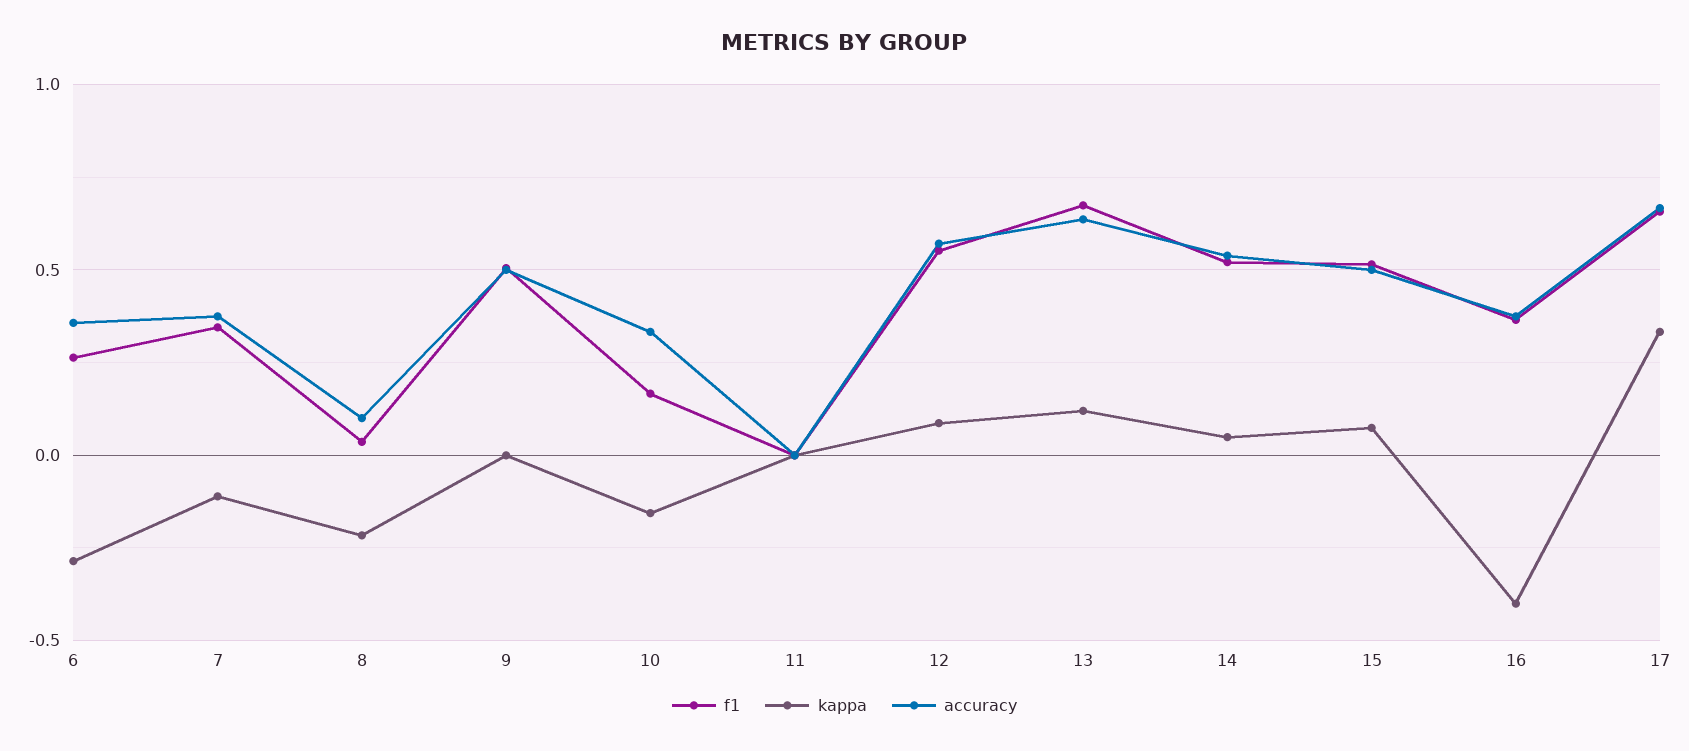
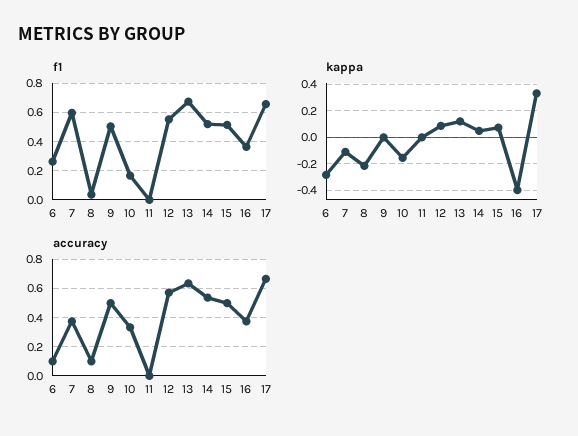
accuracy, 6: 0.35 -> 0.1
f1, 7: 0.35 -> 0.6

